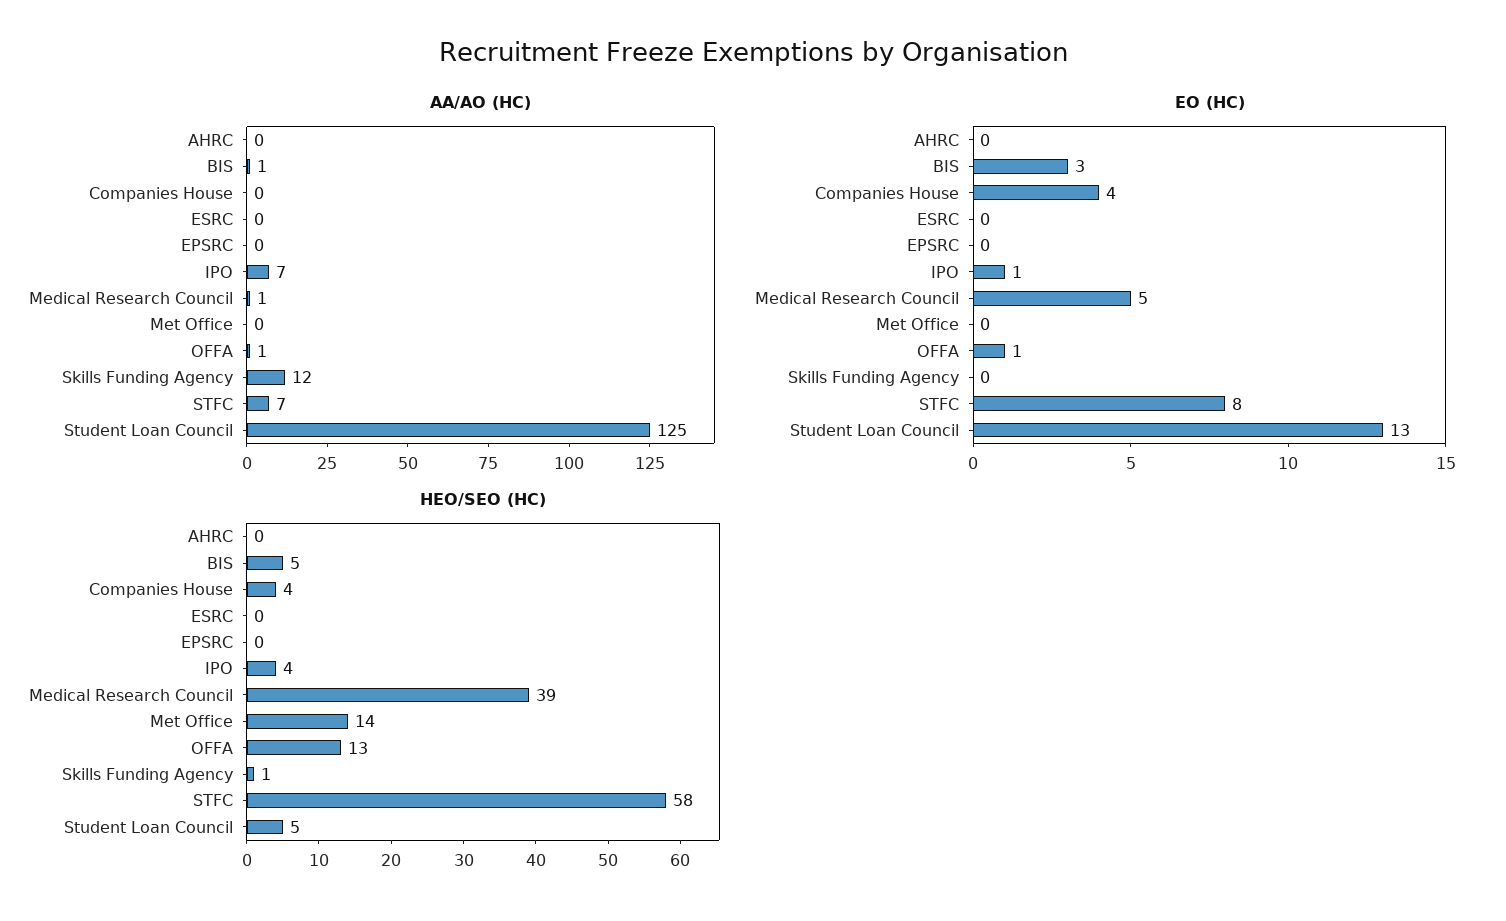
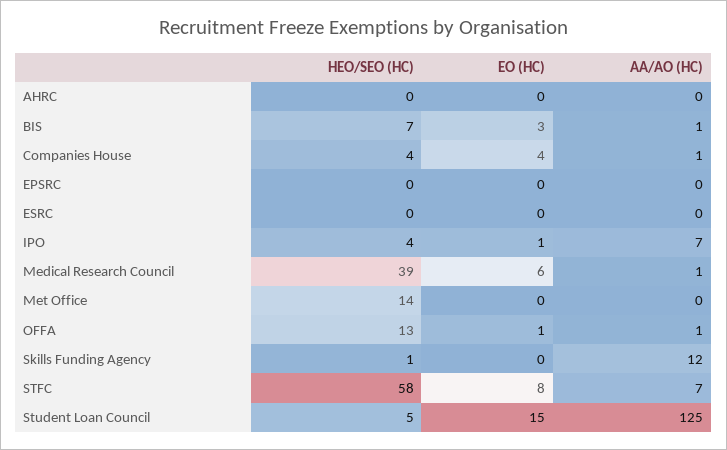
AA/AO (HC), Companies House: 0 -> 1
EO (HC), Medical Research Council: 5 -> 6
EO (HC), Student Loan Council: 13 -> 15
HEO/SEO (HC), BIS: 5 -> 7

